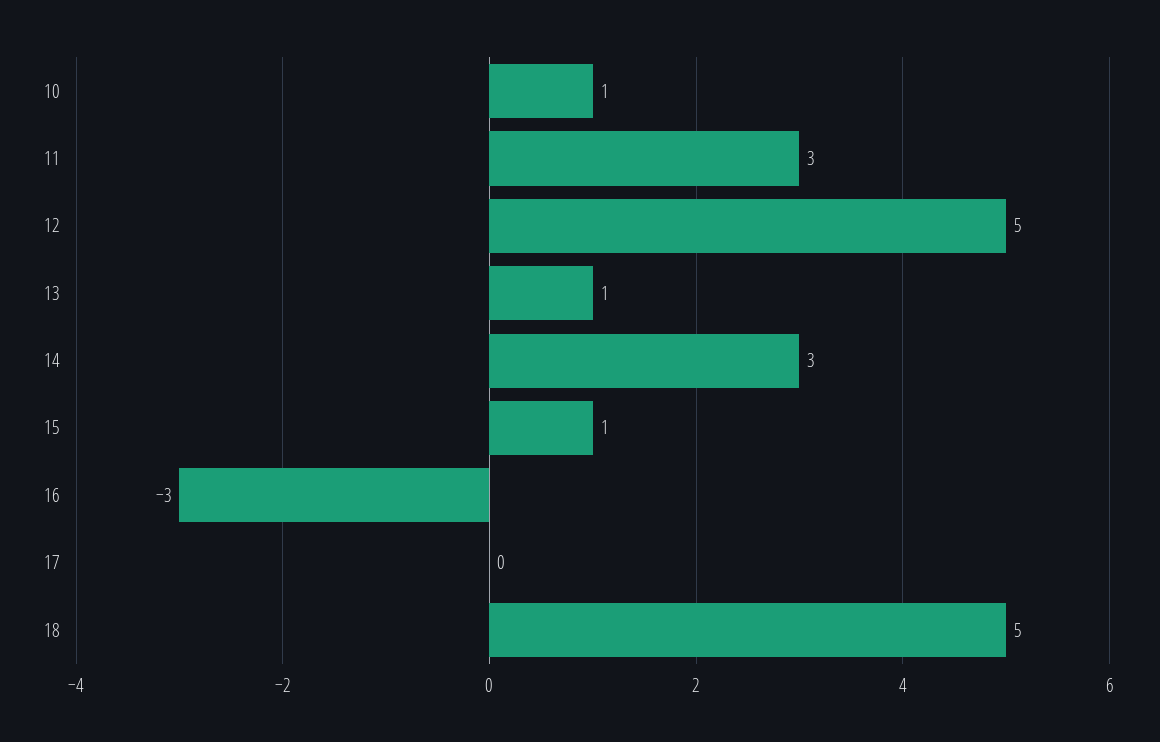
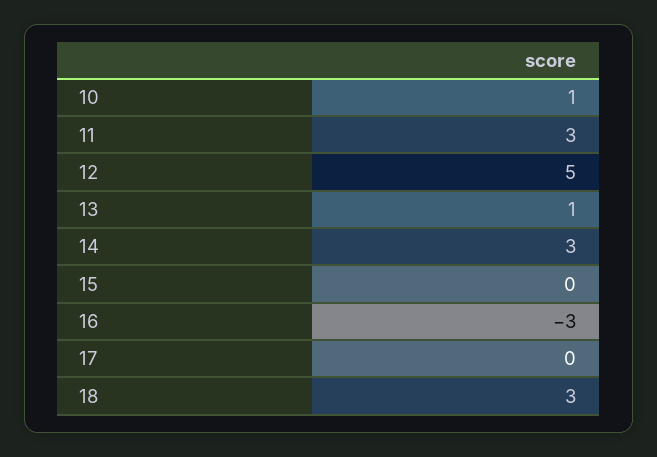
15: 1 -> 0
18: 5 -> 3

